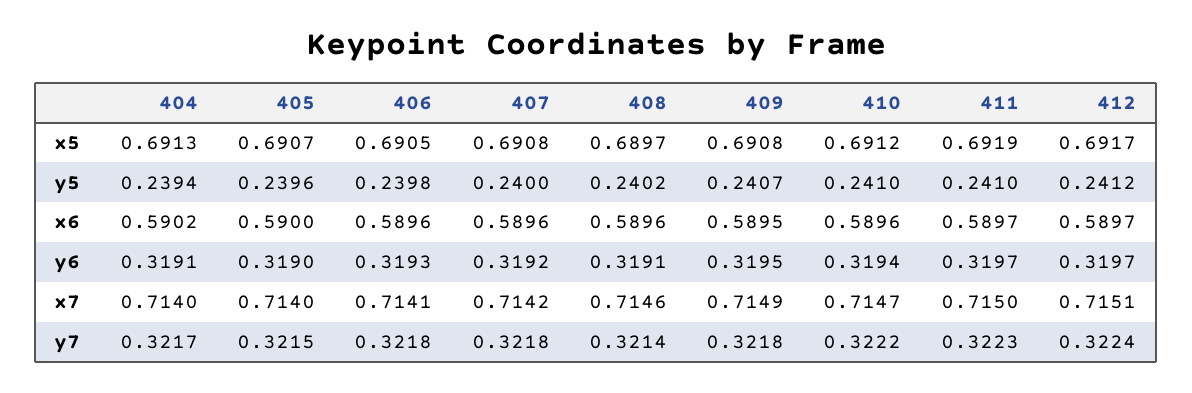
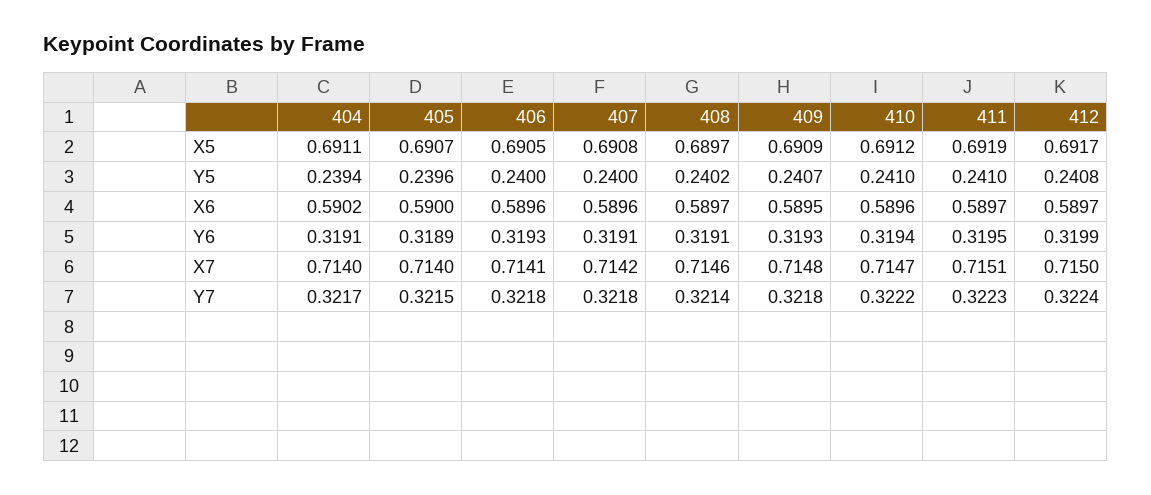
404, x5: 0.6913 -> 0.6911
409, x5: 0.6908 -> 0.6909
406, y5: 0.2398 -> 0.24
412, y5: 0.2412 -> 0.2408
408, x6: 0.5896 -> 0.5897
405, y6: 0.319 -> 0.3189
407, y6: 0.3192 -> 0.3191
409, y6: 0.3195 -> 0.3193
411, y6: 0.3197 -> 0.3195
412, y6: 0.3197 -> 0.3199
409, x7: 0.7149 -> 0.7148
411, x7: 0.715 -> 0.7151
412, x7: 0.7151 -> 0.715

